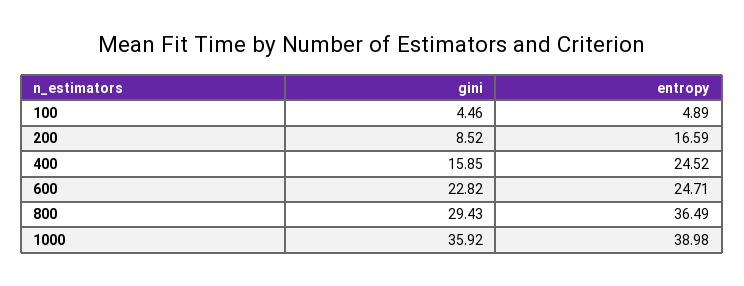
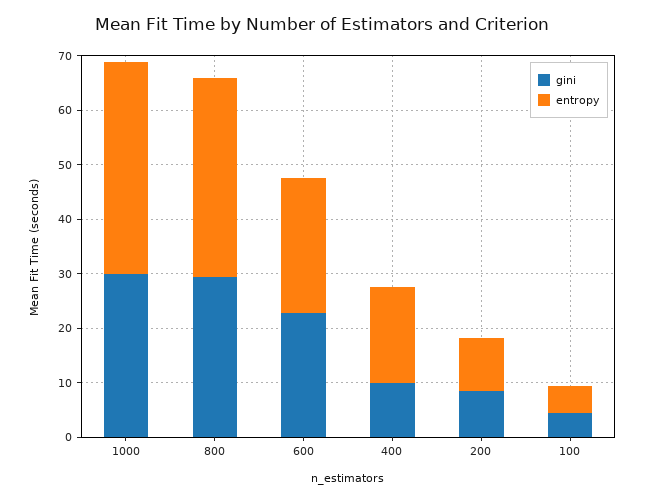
entropy, 200: 16.59 -> 10
gini, 400: 15.85 -> 10
entropy, 400: 24.52 -> 18
gini, 1000: 35.92 -> 30

